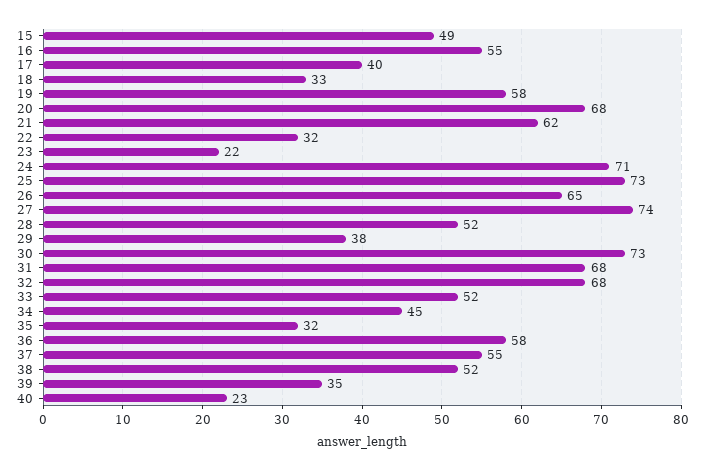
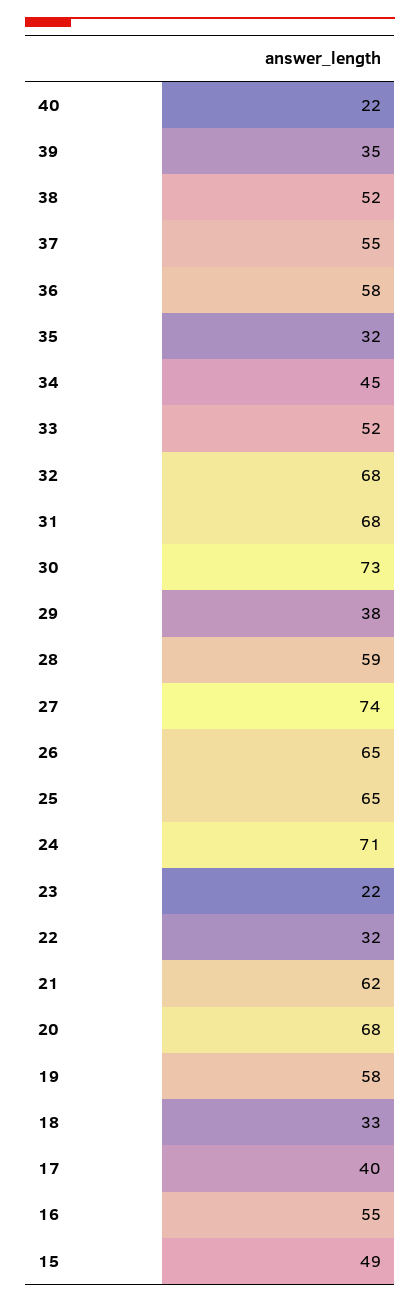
25: 73 -> 65
28: 52 -> 59
40: 23 -> 22

